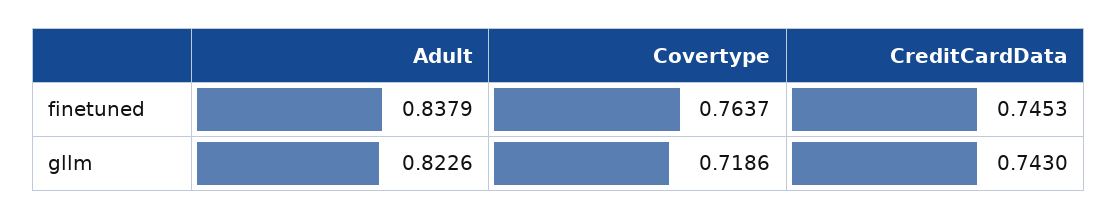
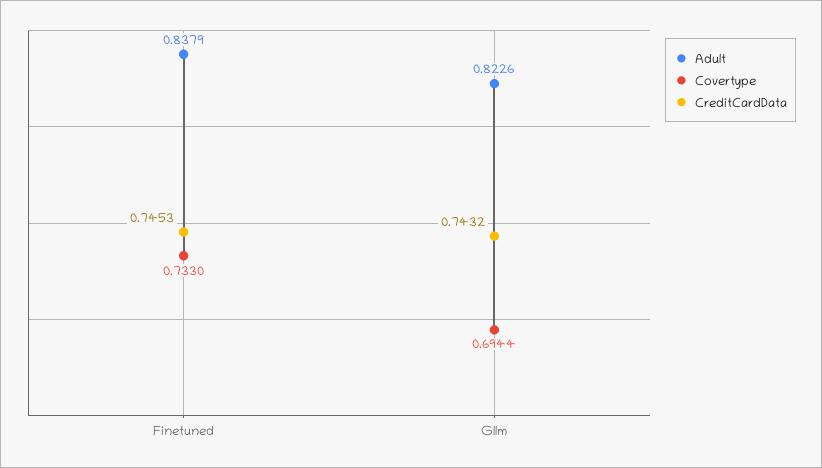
Covertype, finetuned: 0.7637 -> 0.733
Covertype, gllm: 0.7186 -> 0.6944
CreditCardData, gllm: 0.743 -> 0.7432

